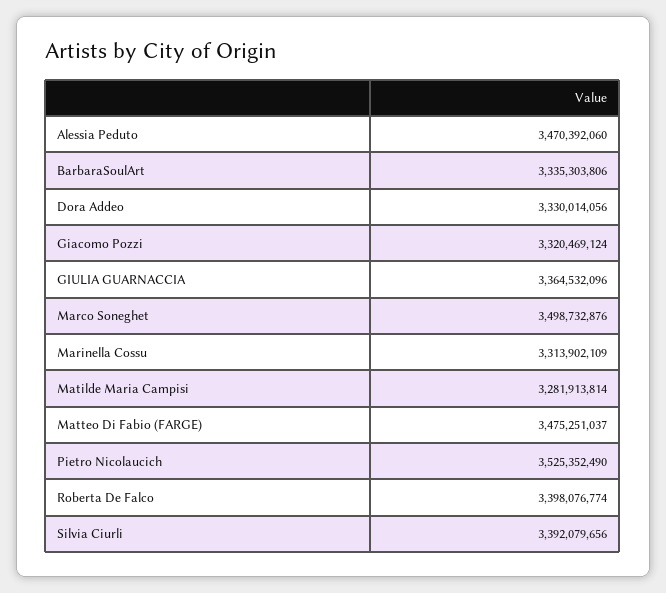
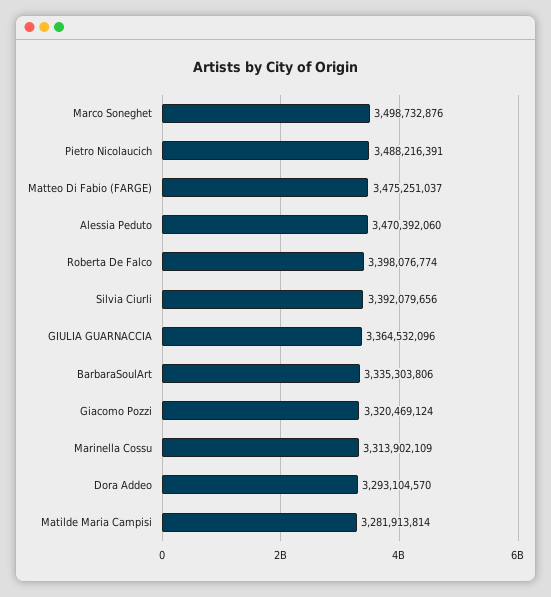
Dora Addeo: 3330014056 -> 3293104570
Pietro Nicolaucich: 3525352490 -> 3488216391

